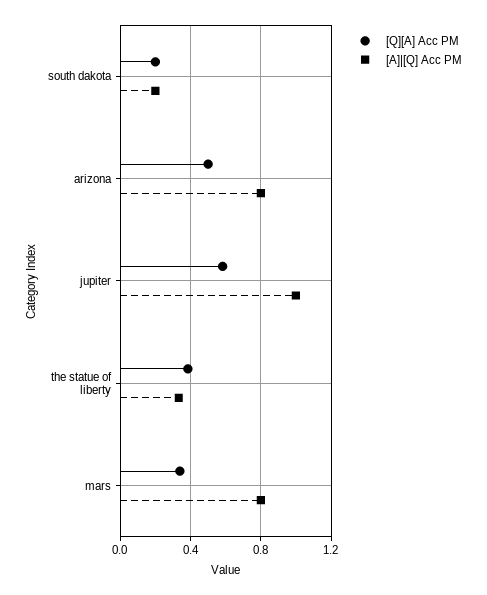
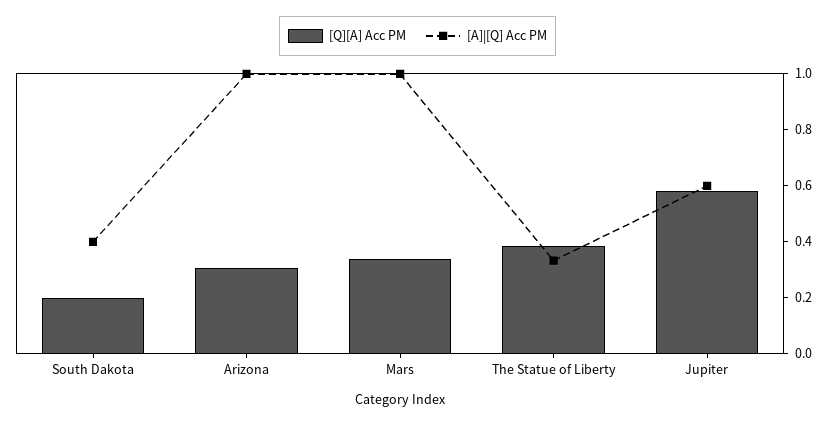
[A]|[Q] Acc PM, south dakota: 0.2 -> 0.4
[Q][A] Acc PM, arizona: 0.5 -> 0.3
[A]|[Q] Acc PM, arizona: 0.8 -> 1
[A]|[Q] Acc PM, jupiter: 1 -> 0.6
[A]|[Q] Acc PM, mars: 0.8 -> 1

